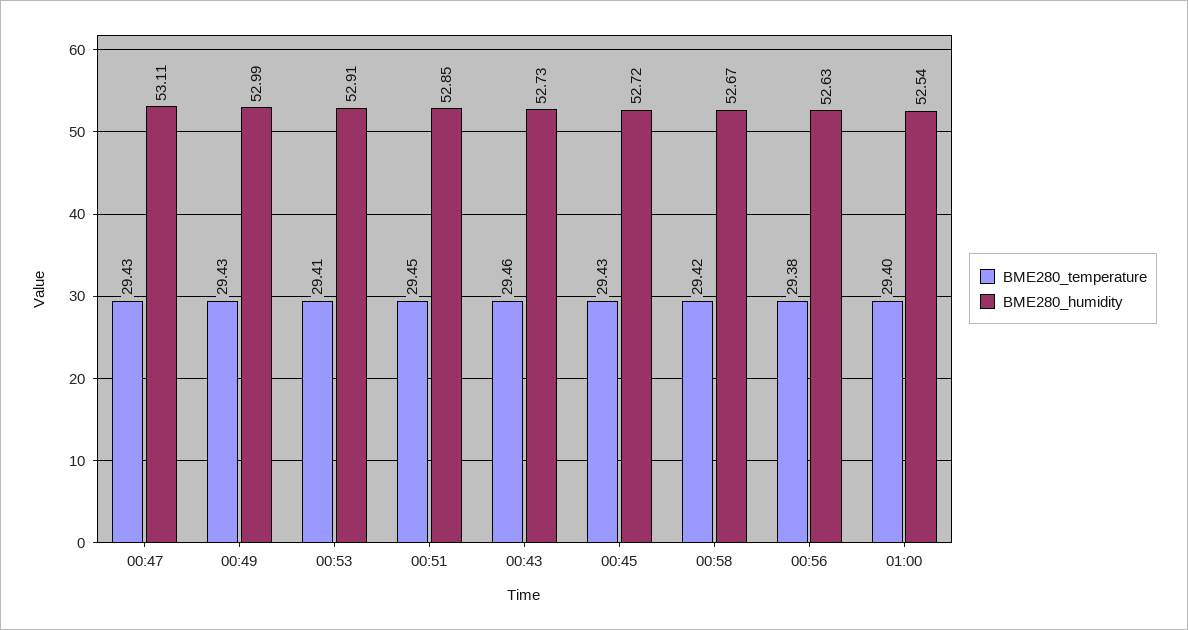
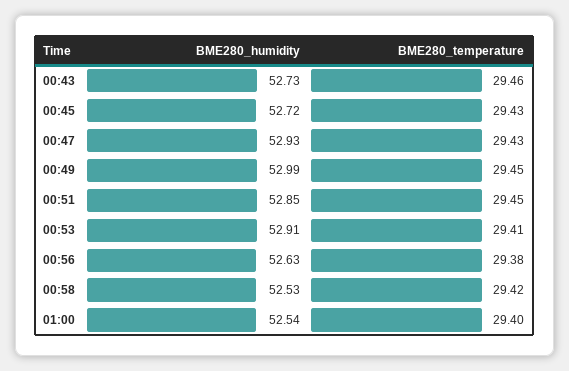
BME280_humidity, 00:47: 53.11 -> 52.93
BME280_temperature, 00:49: 29.43 -> 29.45
BME280_humidity, 00:58: 52.67 -> 52.53

